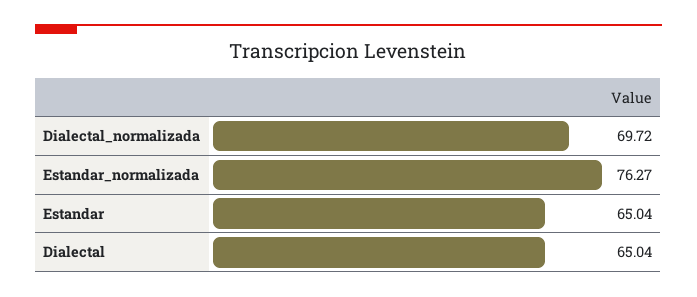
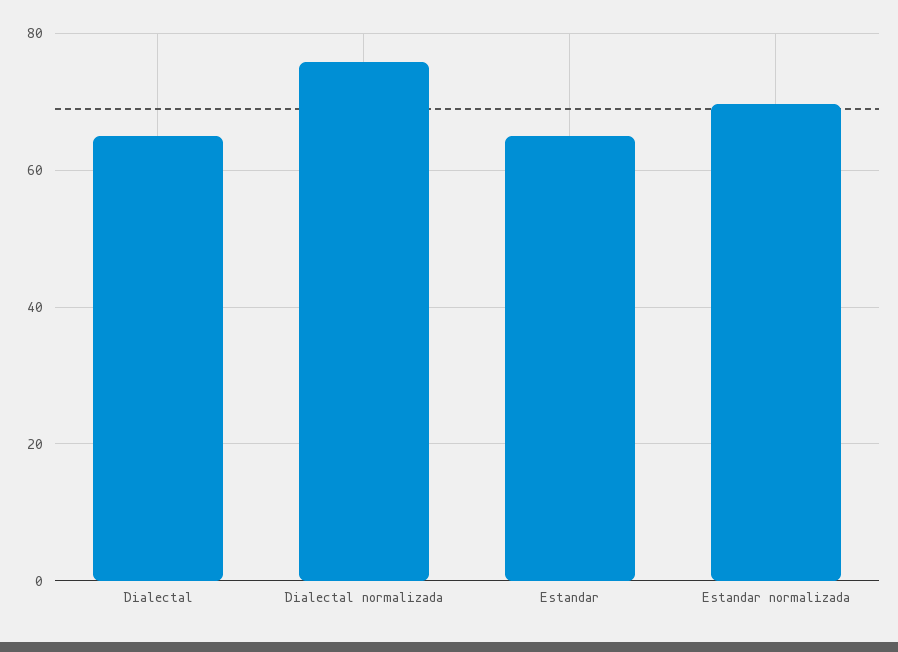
Dialectal_normalizada: 69.72 -> 76
Estandar_normalizada: 76.27 -> 70

